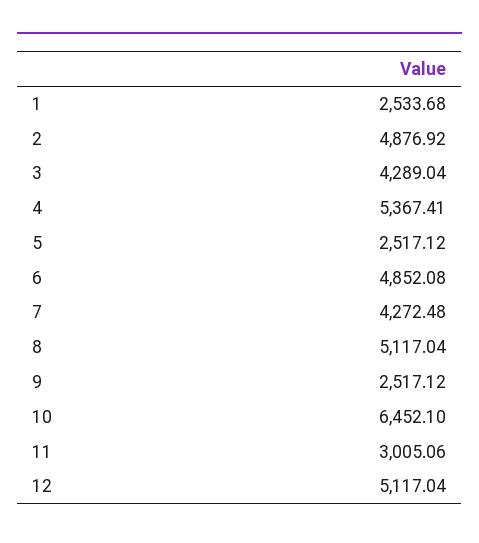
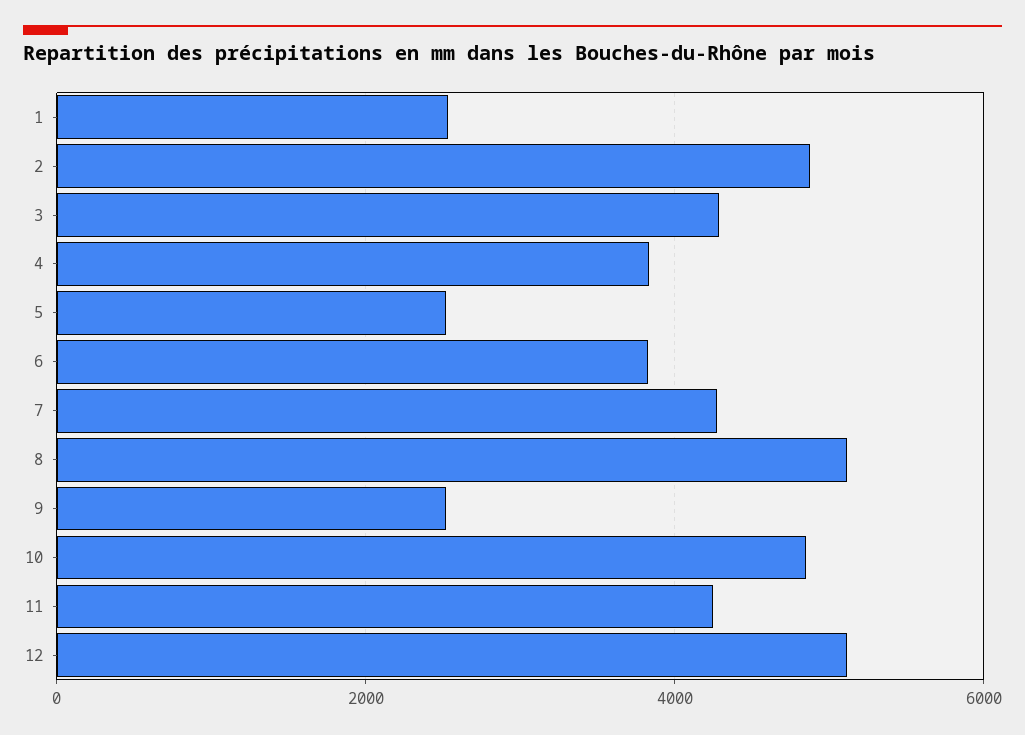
4: 5367.41 -> 3800
6: 4852.08 -> 3800
10: 6452.1 -> 4800
11: 3005.06 -> 4200

